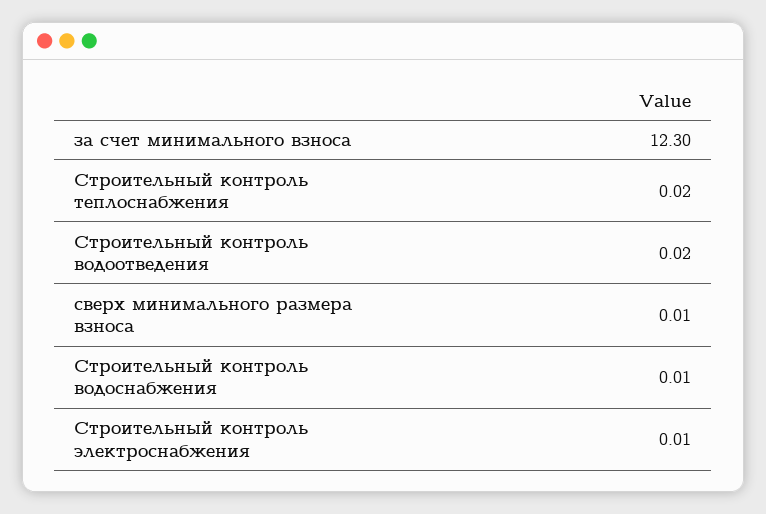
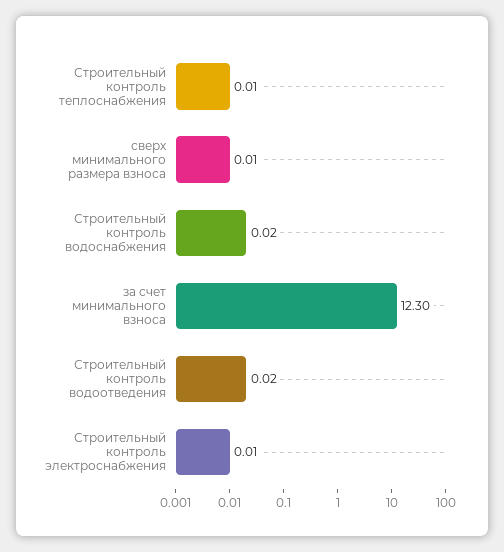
Строительный контроль теплоснабжения: 0.02 -> 0.01
Строительный контроль водоснабжения: 0.01 -> 0.02

